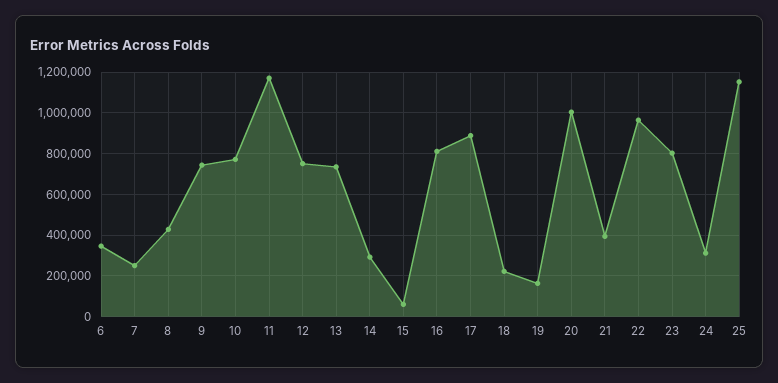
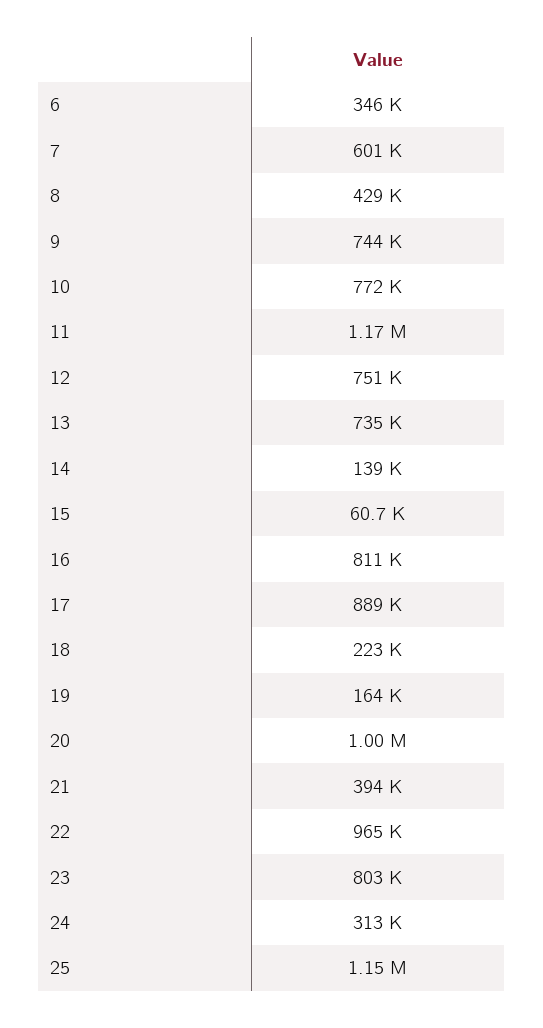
7: 250000 -> 601000
14: 300000 -> 139000

